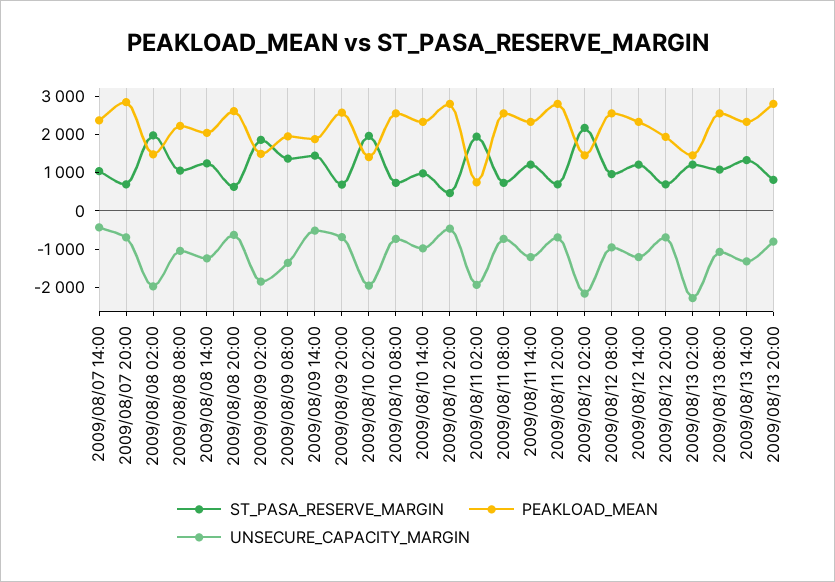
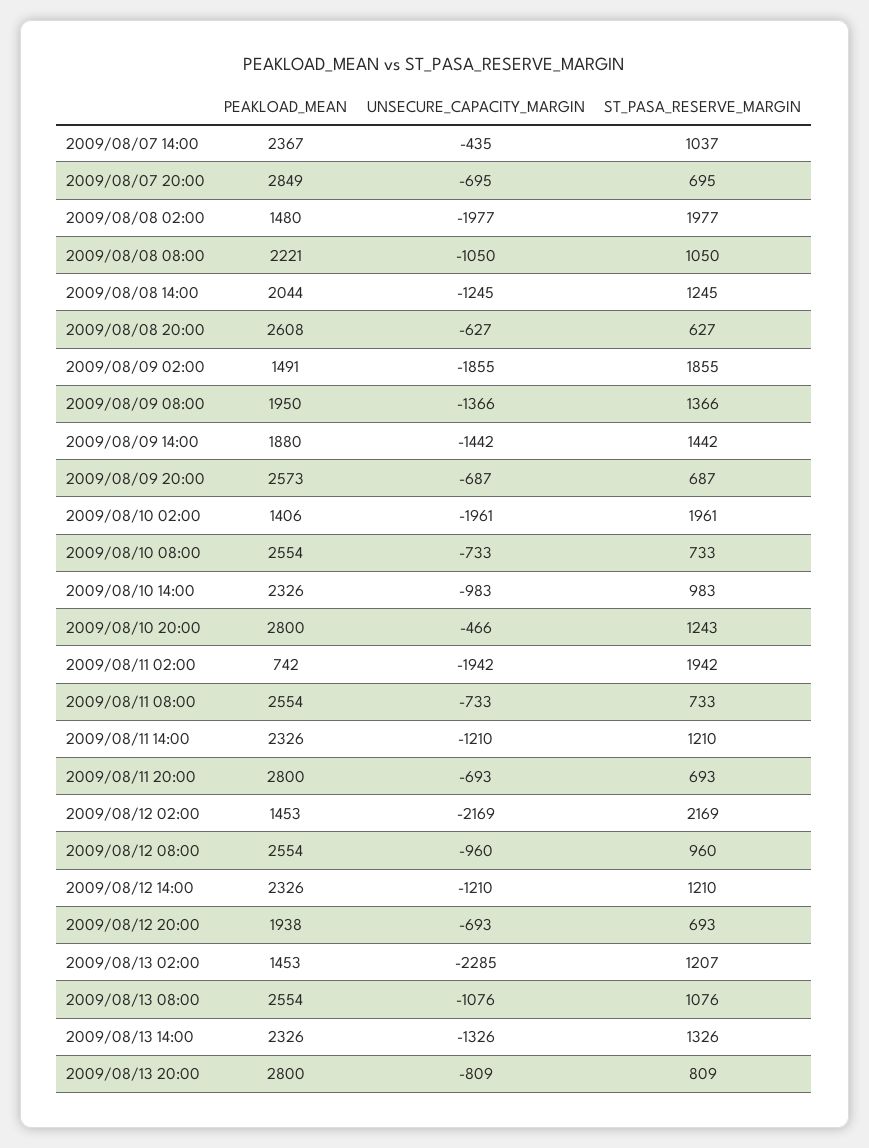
UNSECURE_CAPACITY_MARGIN, 2009/08/09 14:00: -500 -> -1442
ST_PASA_RESERVE_MARGIN, 2009/08/10 20:00: 500 -> 1243

